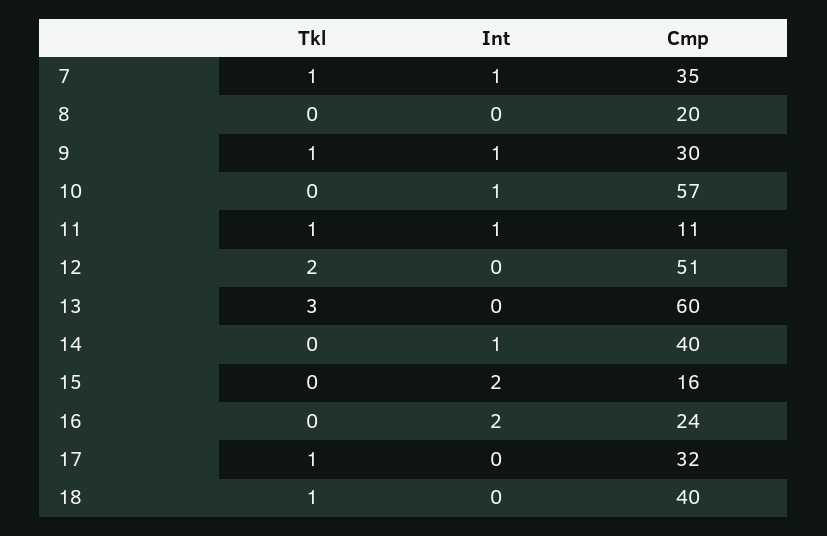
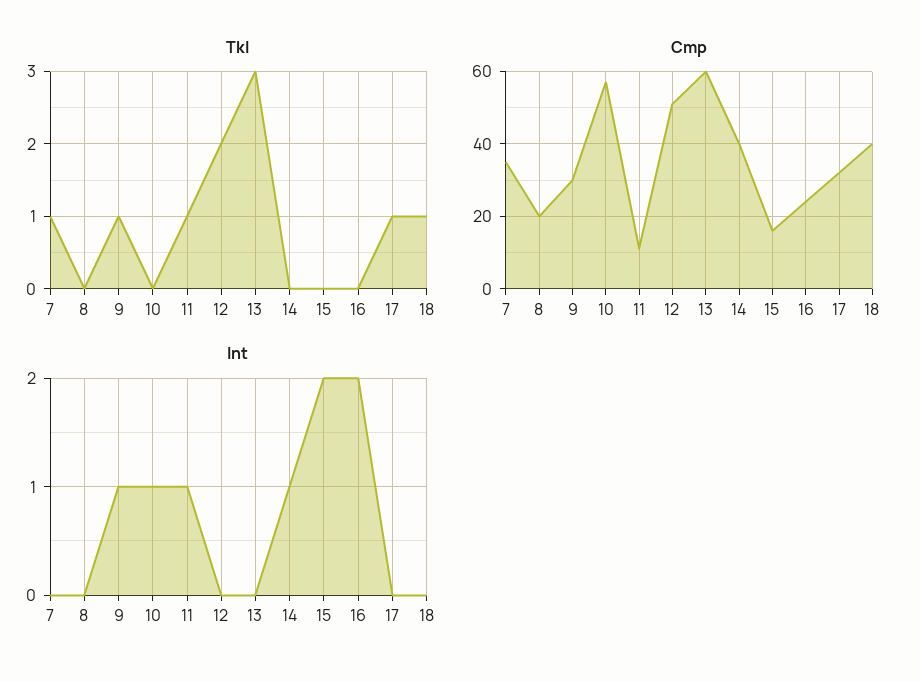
Int, 7: 1 -> 0

